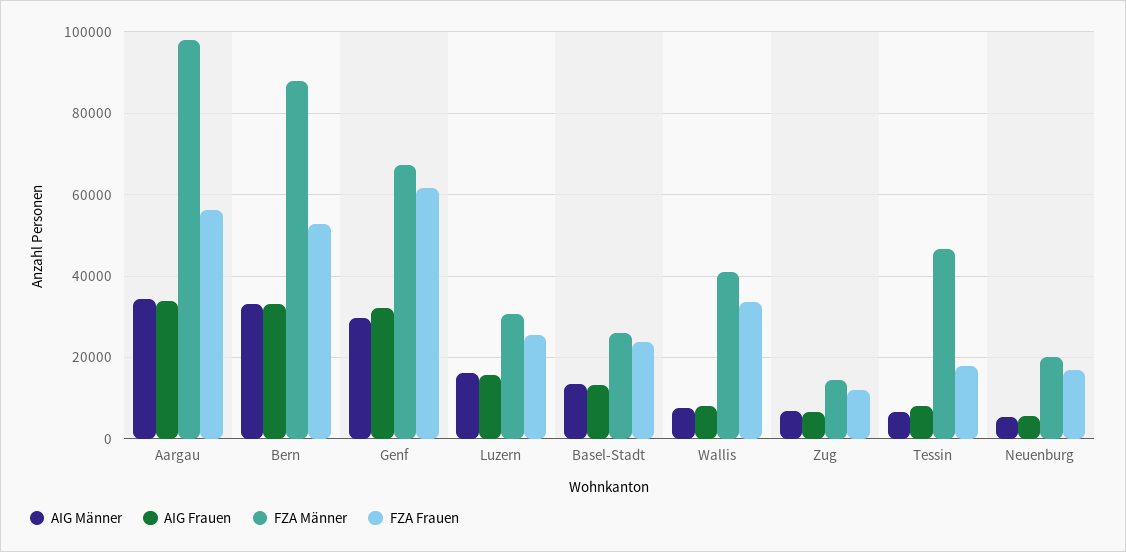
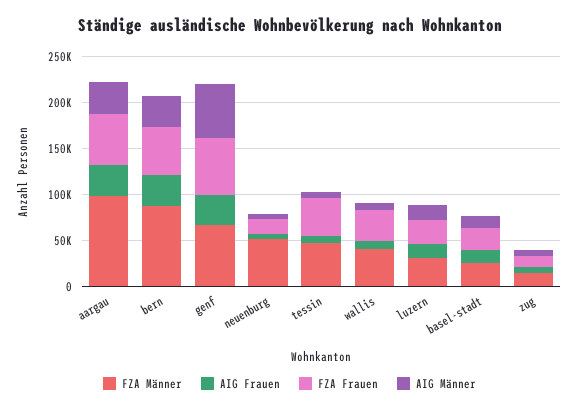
AIG Männer, Genf: 30000 -> 60000
FZA Frauen, Tessin: 18000 -> 40000
FZA Männer, Neuenburg: 20000 -> 50000

